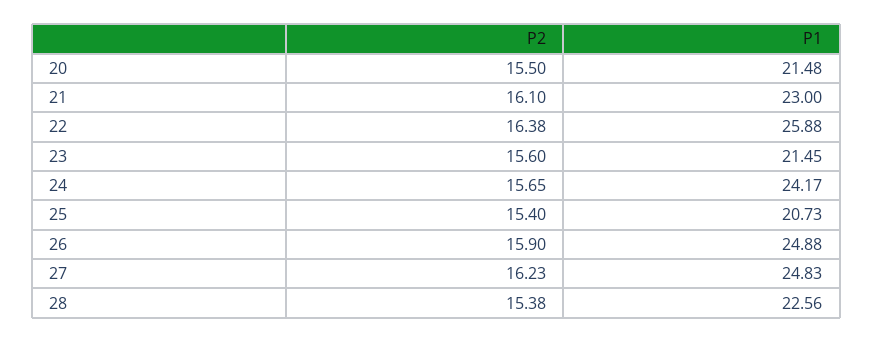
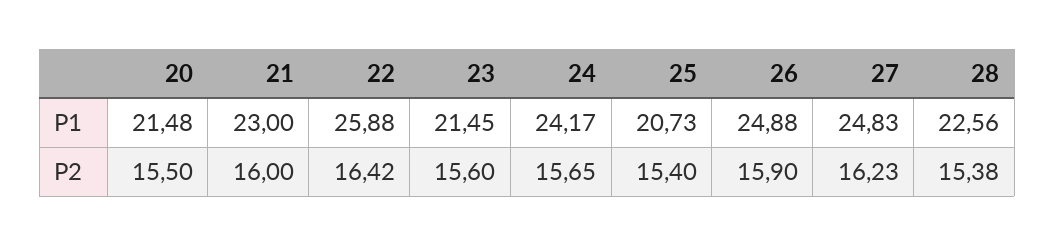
P2, 21: 16.1 -> 16
P2, 22: 16.38 -> 16.42

